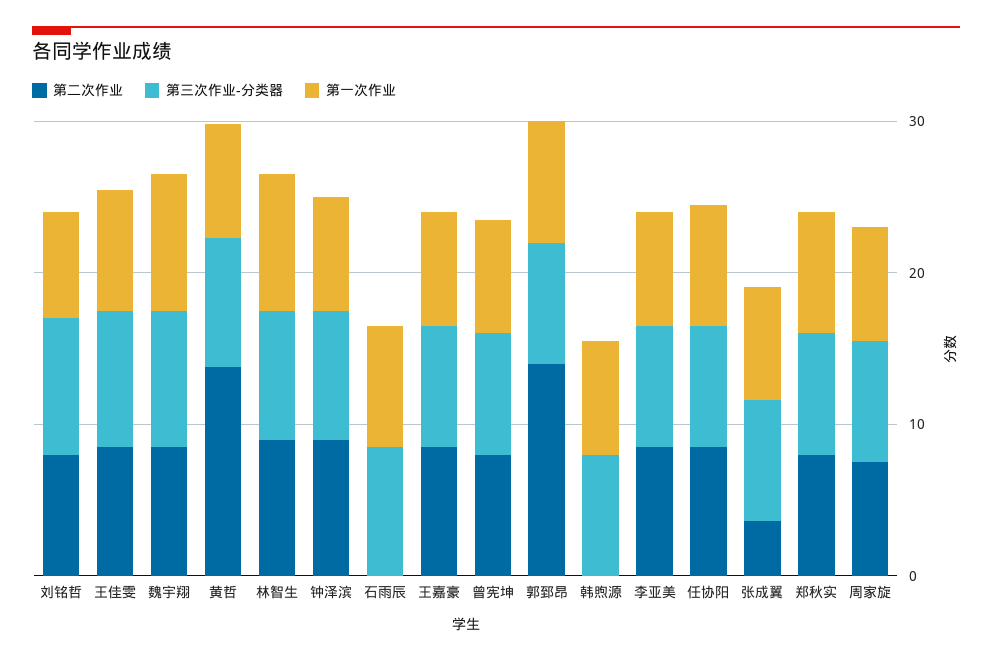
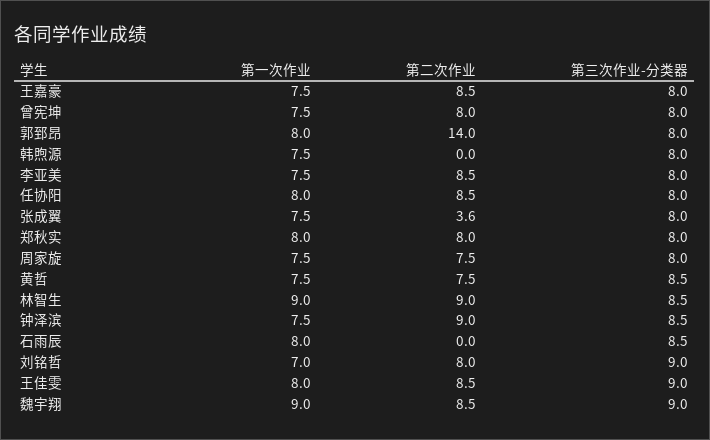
第二次作业, 黄哲: 14 -> 7.5

